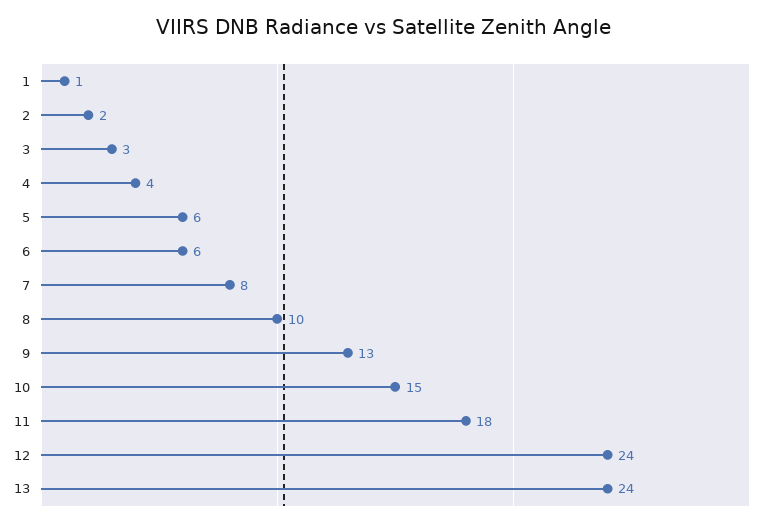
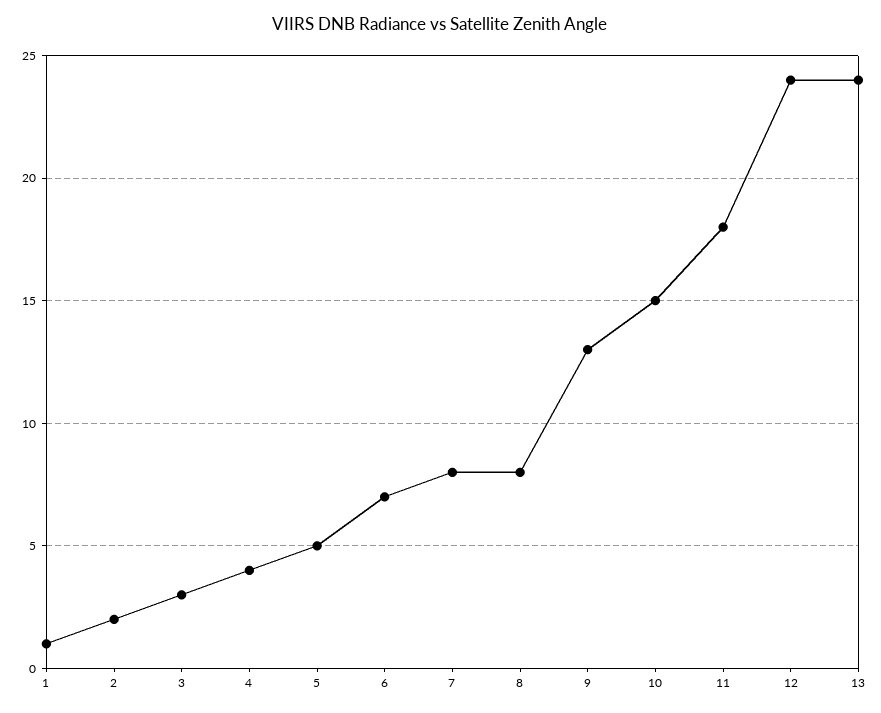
5: 6 -> 5
6: 6 -> 7
8: 10 -> 8

